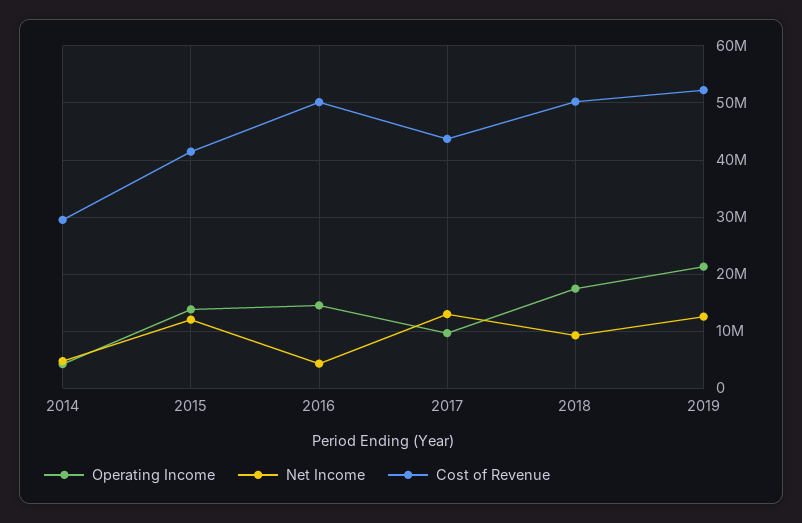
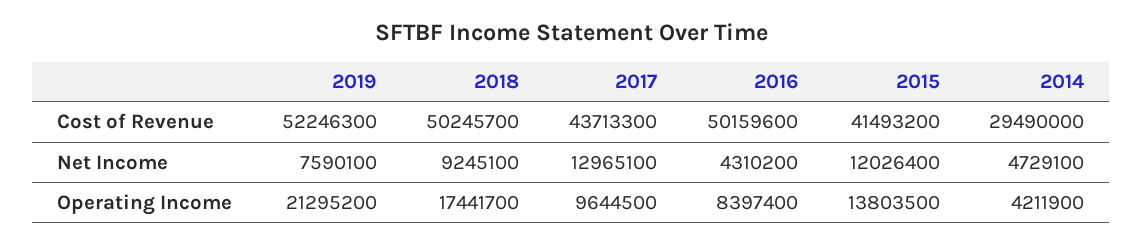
Operating Income, 2016: 14000000 -> 8397400
Net Income, 2019: 12000000 -> 7590100

